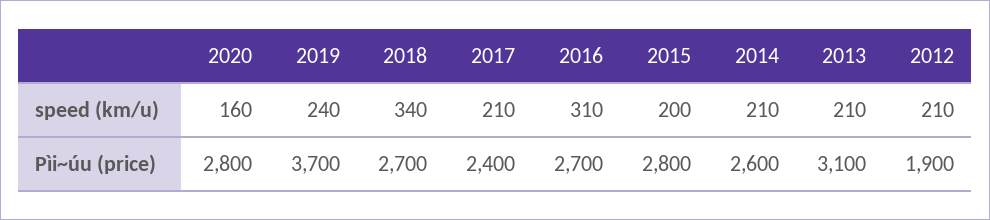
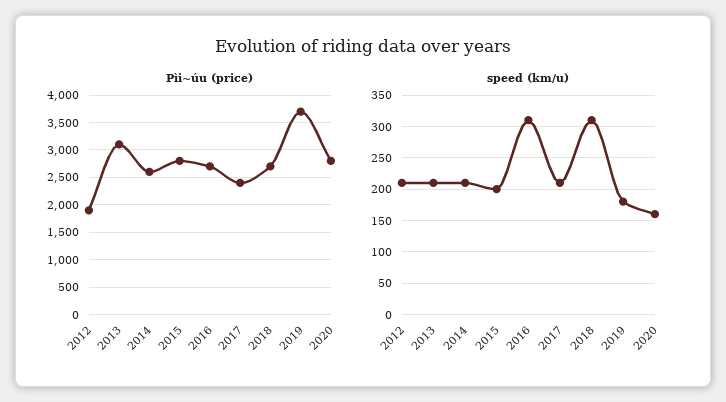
speed (km/u), 2019: 240 -> 180
speed (km/u), 2018: 340 -> 310

